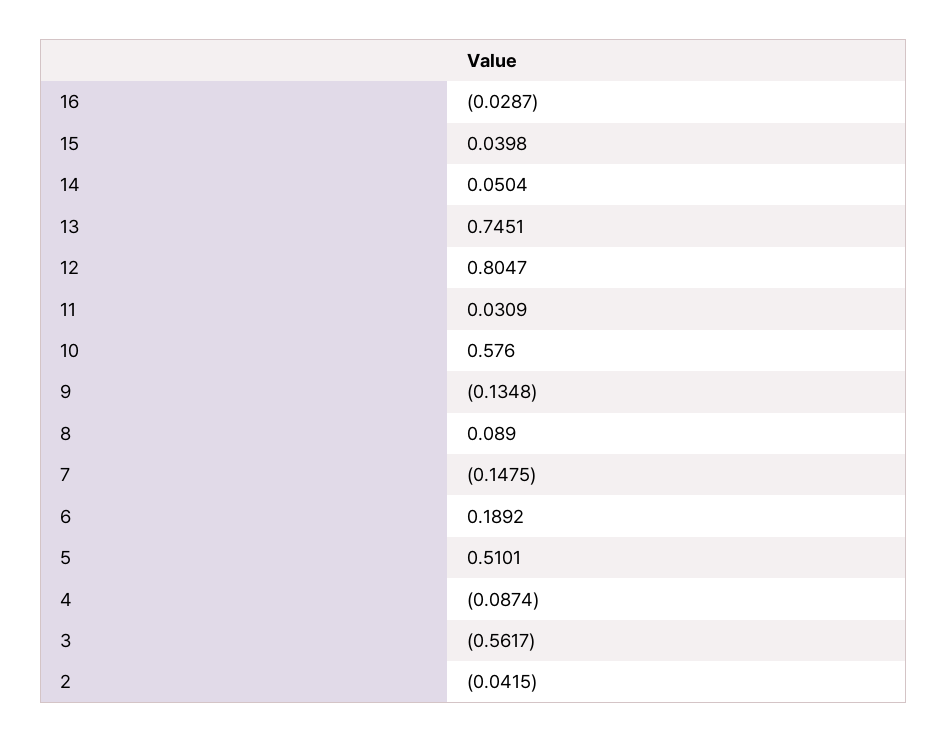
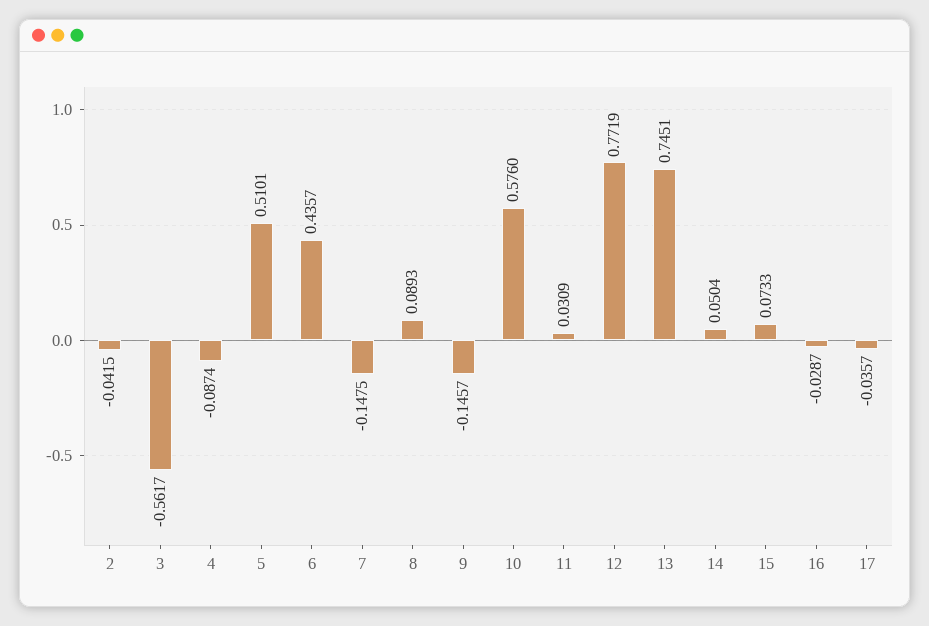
15: 0.0398 -> 0.0733
12: 0.8047 -> 0.7719
9: -0.1348 -> -0.1457
8: 0.089 -> 0.0893
6: 0.1892 -> 0.4357
17: none -> -0.0357

